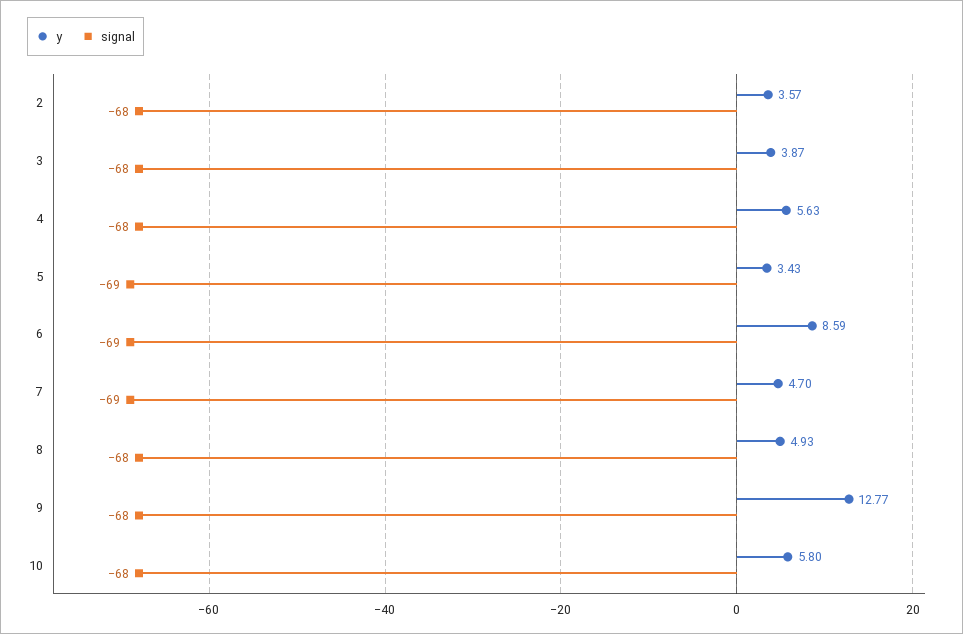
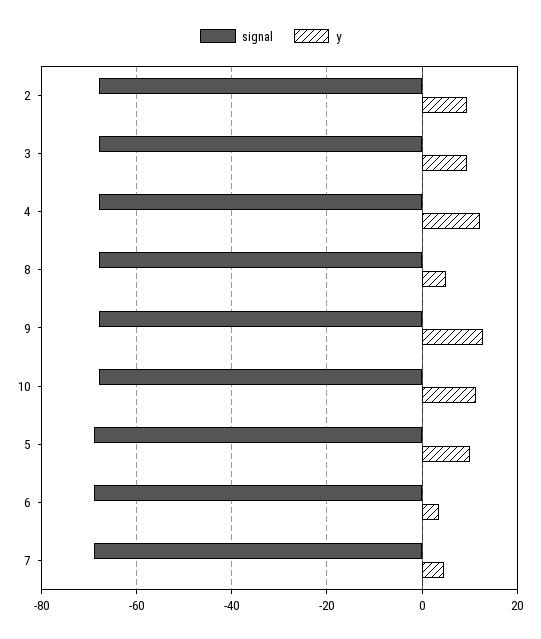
y, 2: 3.57 -> 10
y, 3: 3.87 -> 10
y, 4: 5.63 -> 12
y, 5: 3.43 -> 10
y, 6: 8.59 -> 4
y, 10: 5.8 -> 12

